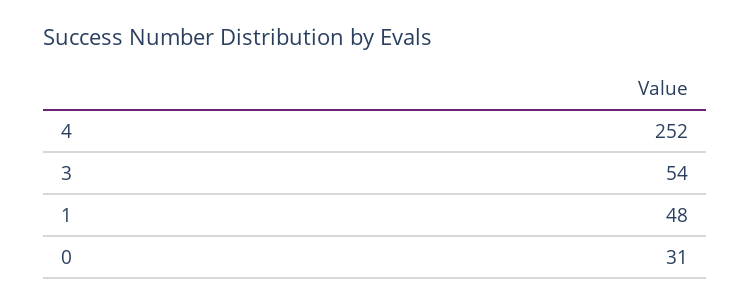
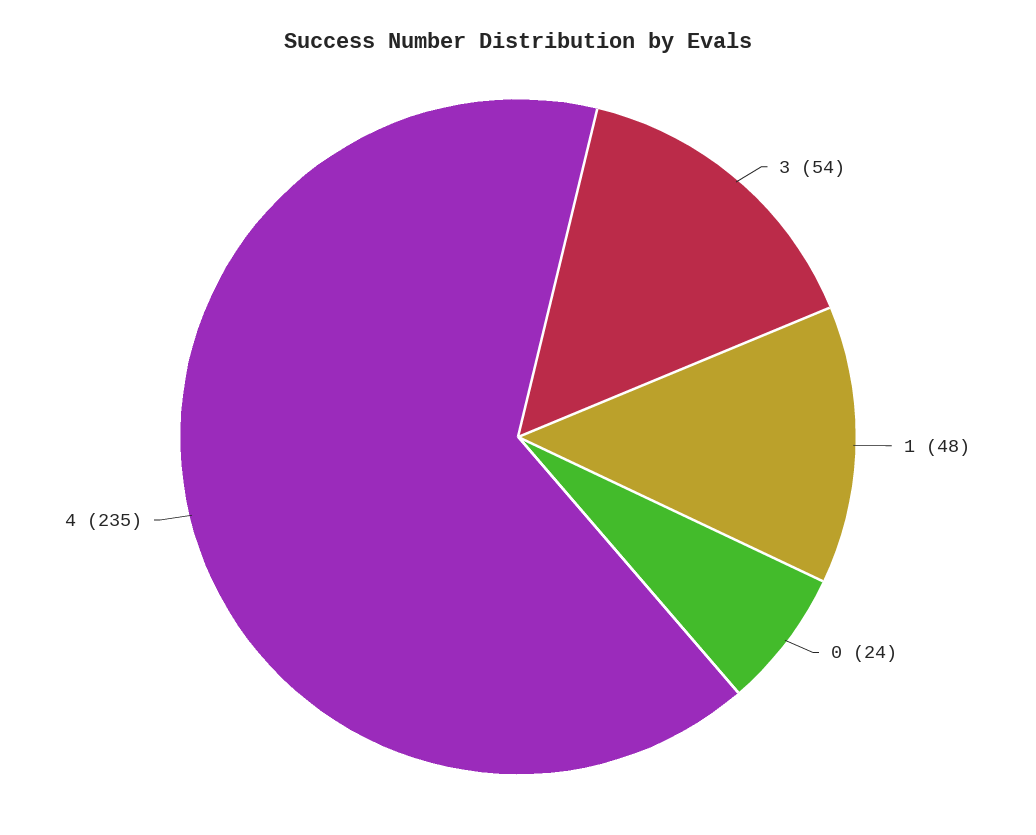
4: 252 -> 235
0: 31 -> 24

